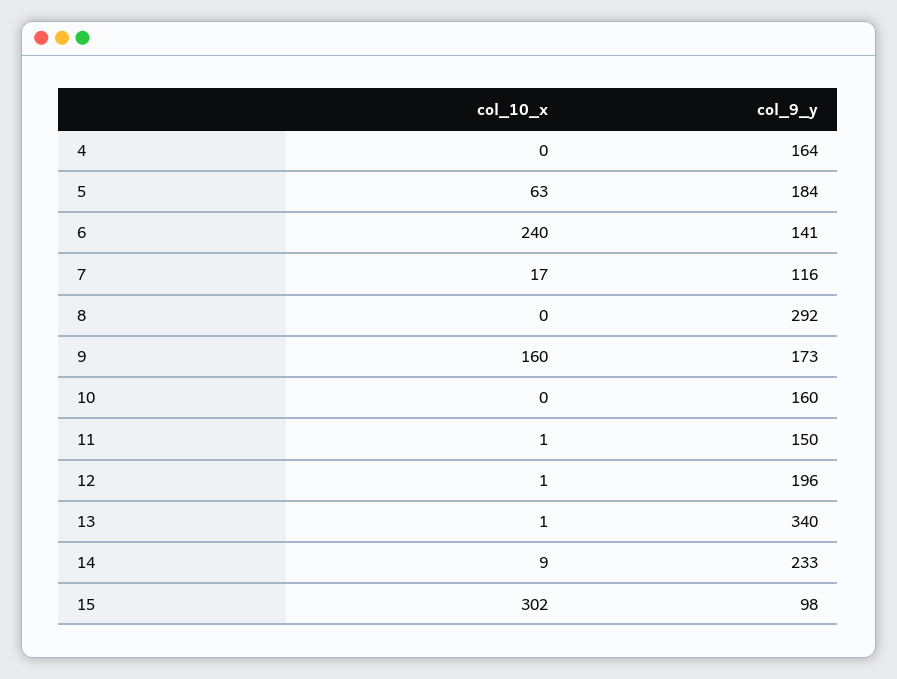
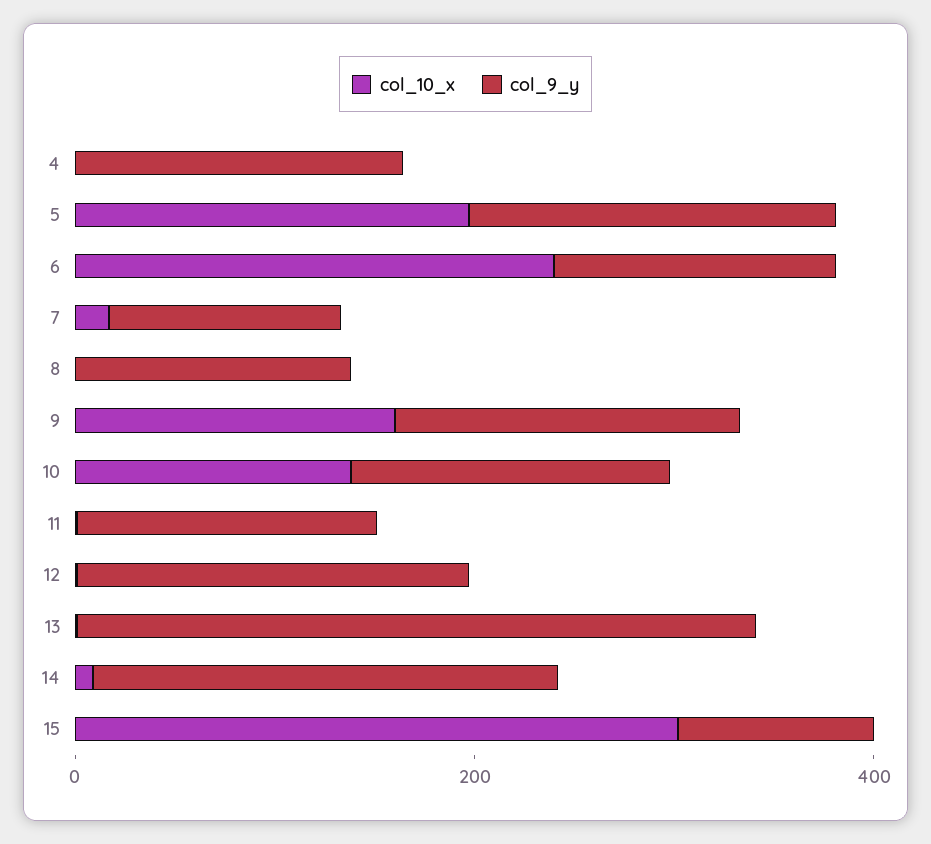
col_10_x, 5: 63 -> 200
col_9_y, 8: 292 -> 150
col_10_x, 10: 0 -> 150

